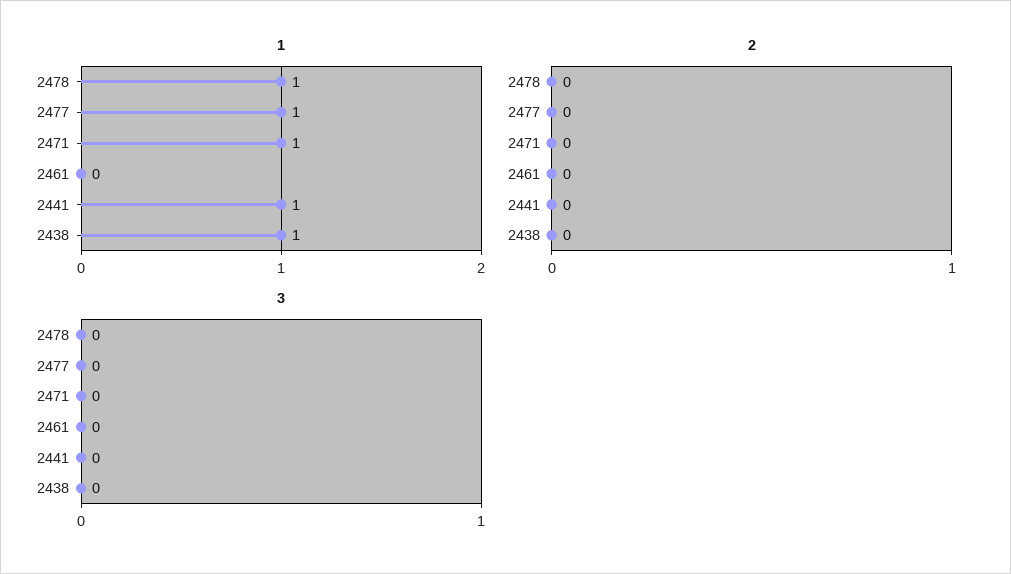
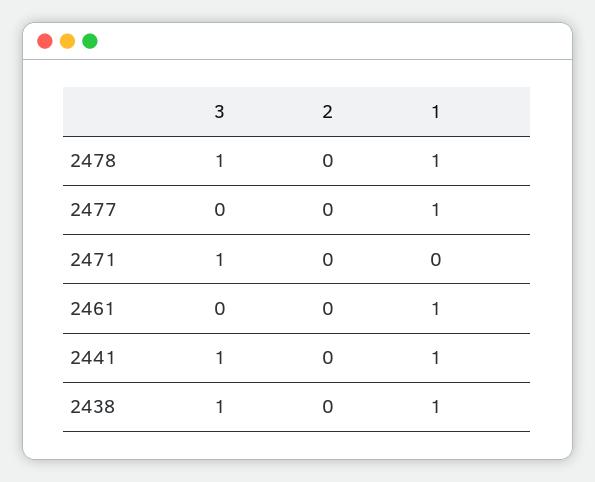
1, 2471: 1 -> 0
1, 2461: 0 -> 1
3, 2478: 0 -> 1
3, 2471: 0 -> 1
3, 2441: 0 -> 1
3, 2438: 0 -> 1

